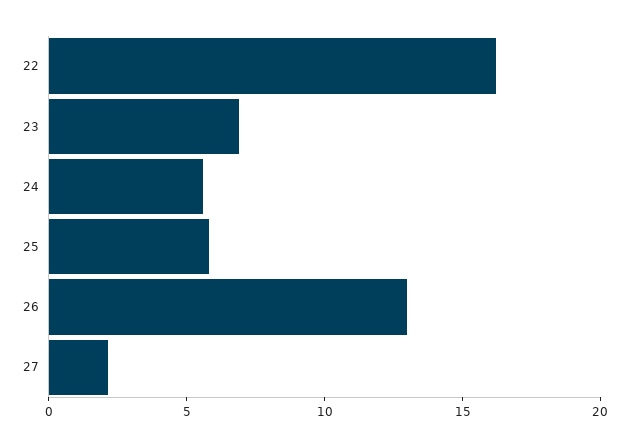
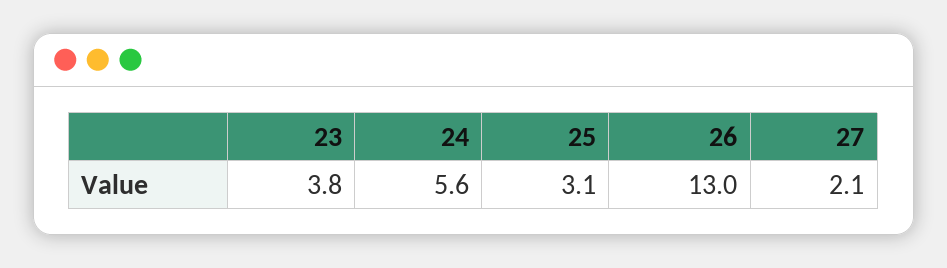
22: 16 -> none
23: 7 -> 3.8
25: 6 -> 3.1

